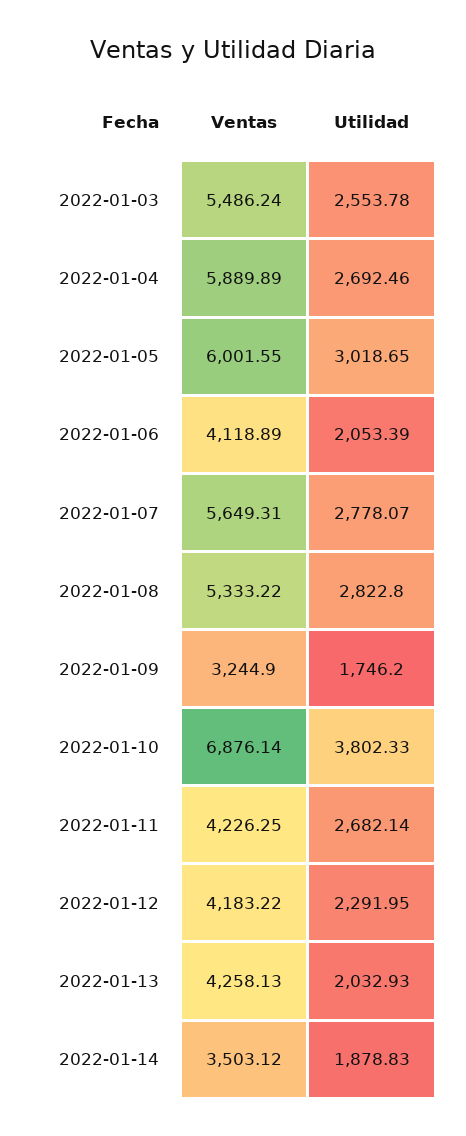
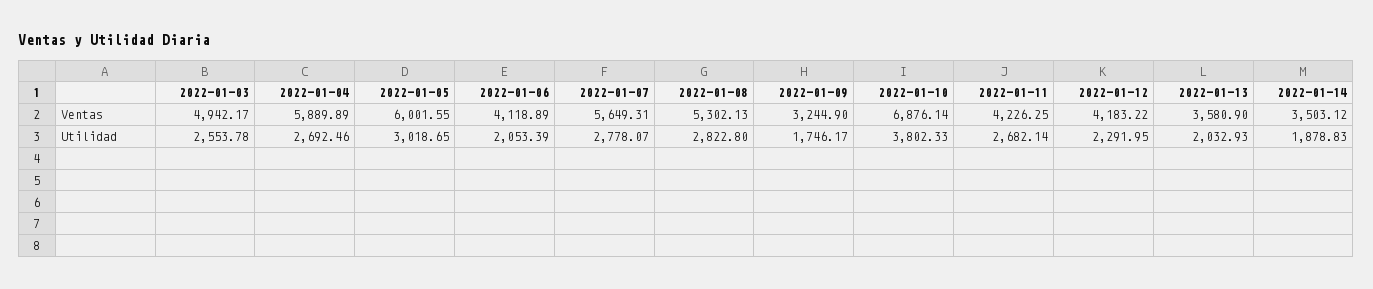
Ventas, 2022-01-03: 5486.24 -> 4942.17
Ventas, 2022-01-08: 5333.22 -> 5302.13
Utilidad, 2022-01-09: 1746.2 -> 1746.17
Ventas, 2022-01-13: 4258.13 -> 3580.9

